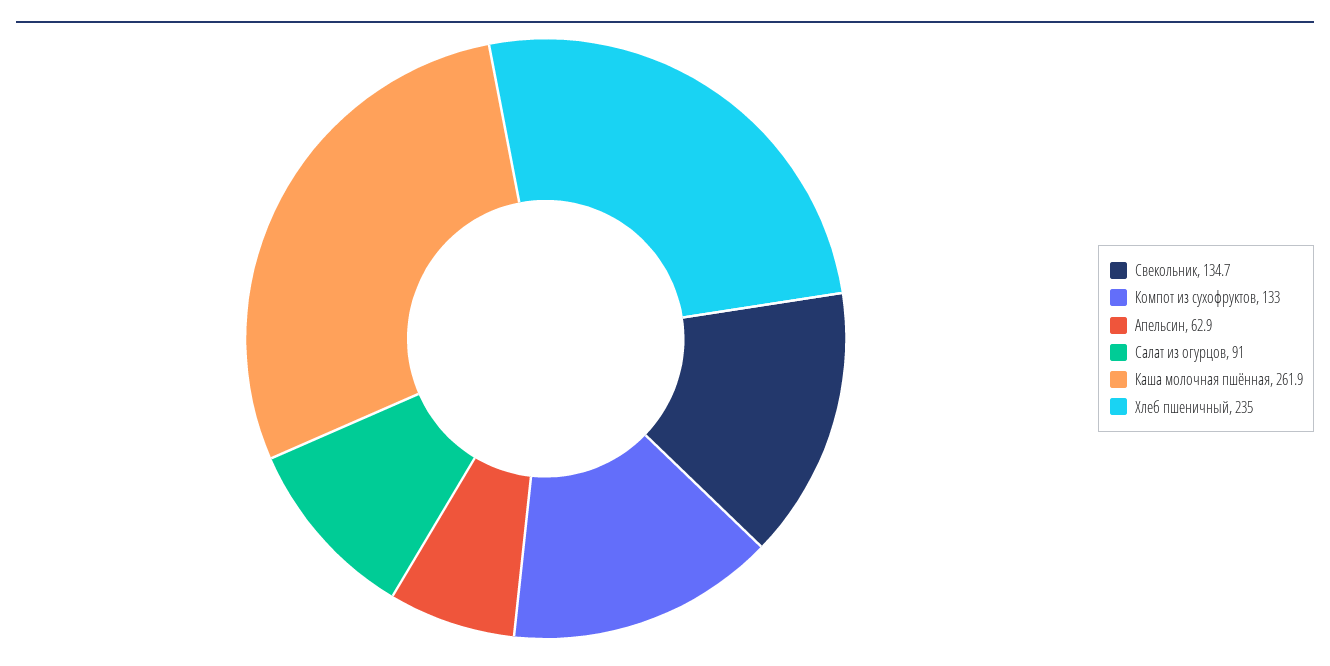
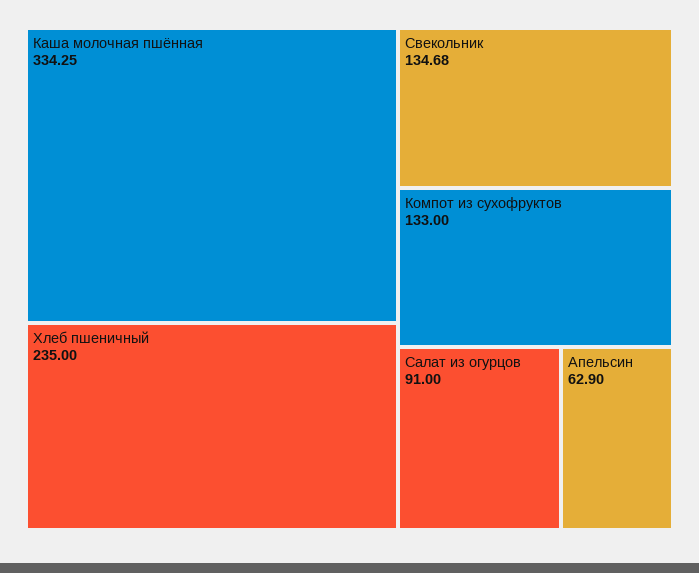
Каша молочная пшённая: 261.9 -> 334.25

